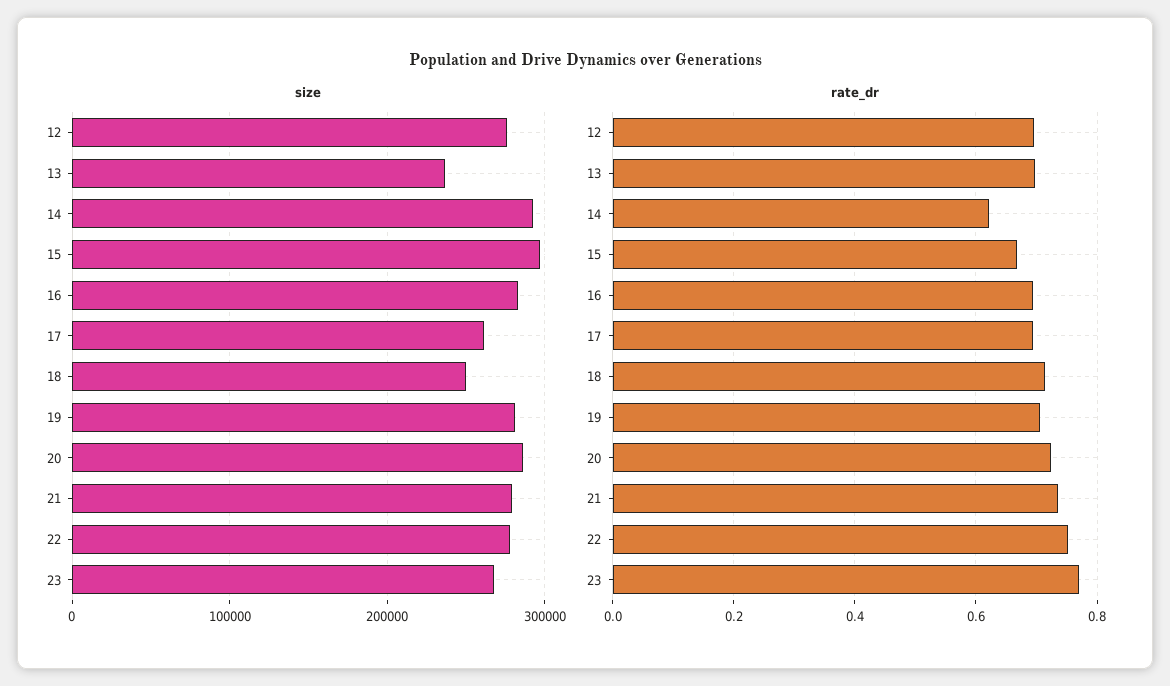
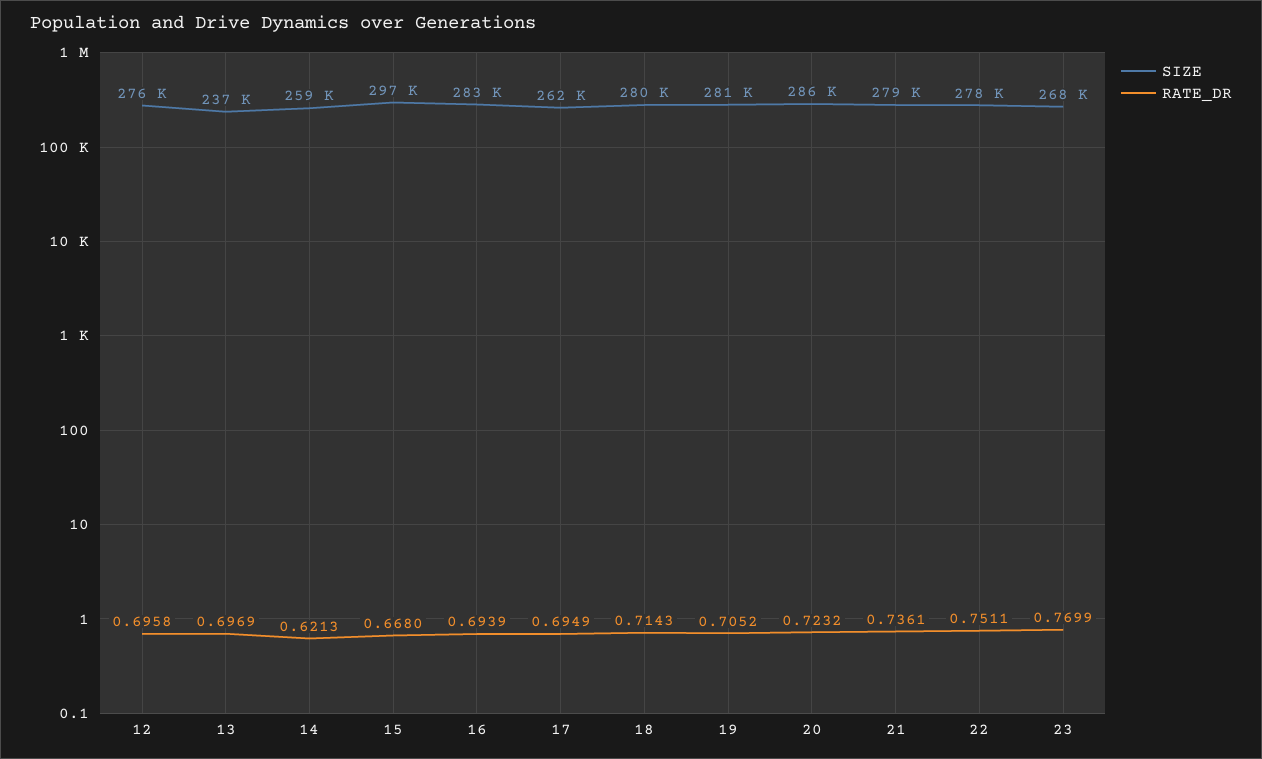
size, 14: 290000 -> 259000
size, 18: 250000 -> 280000

